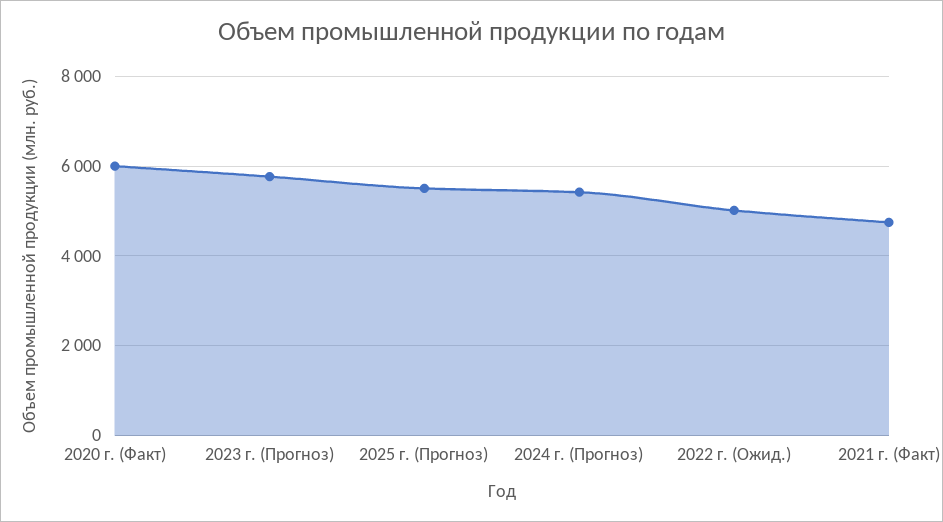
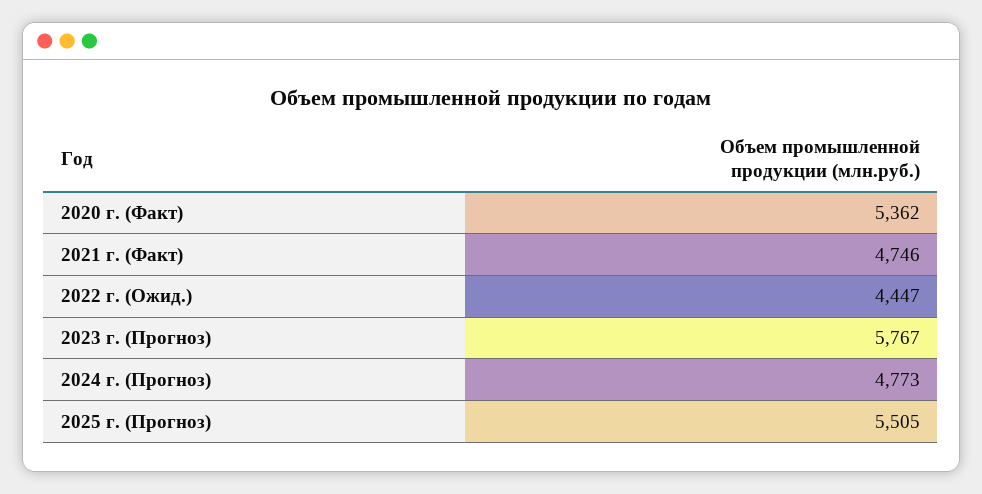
2020 г. (Факт): 6000 -> 5362
2024 г. (Прогноз): 5400 -> 4773
2022 г. (Ожид.): 5000 -> 4447

